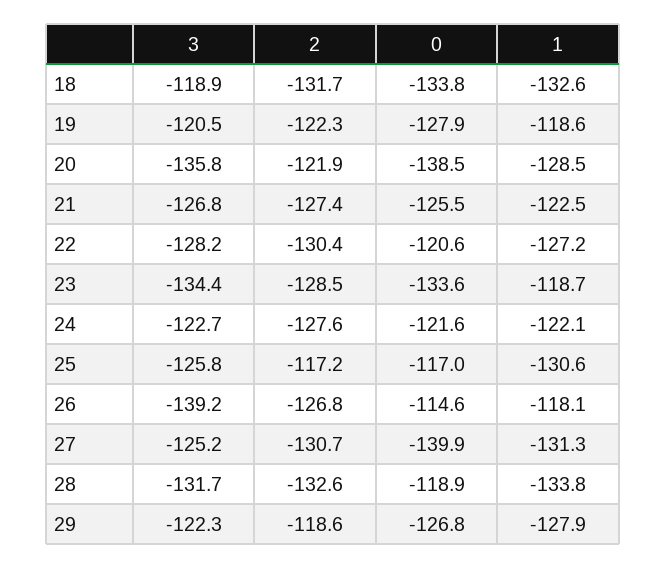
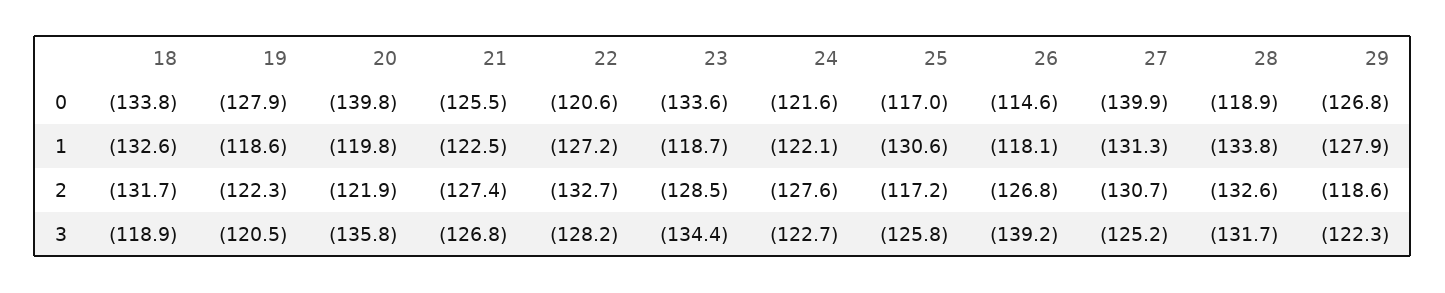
0, 20: -138.5 -> -139.8
1, 20: -128.5 -> -119.8
2, 22: -130.4 -> -132.7

